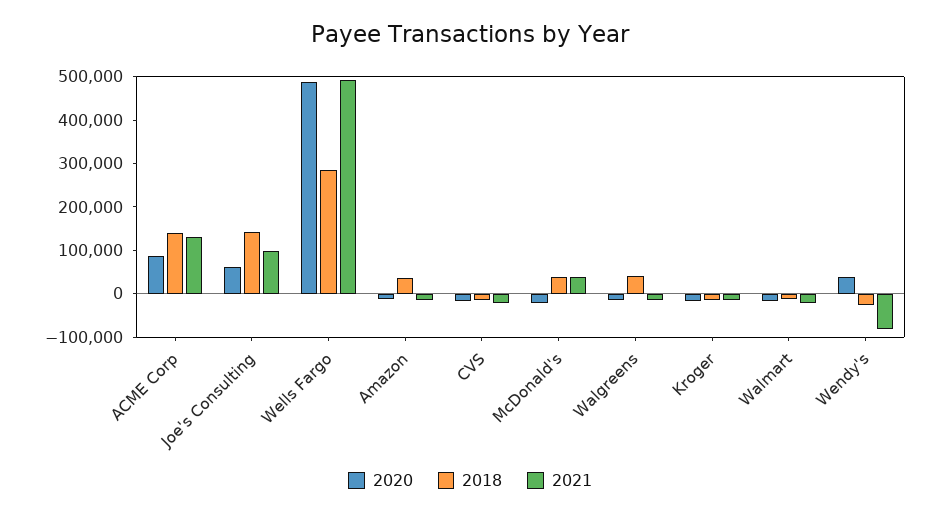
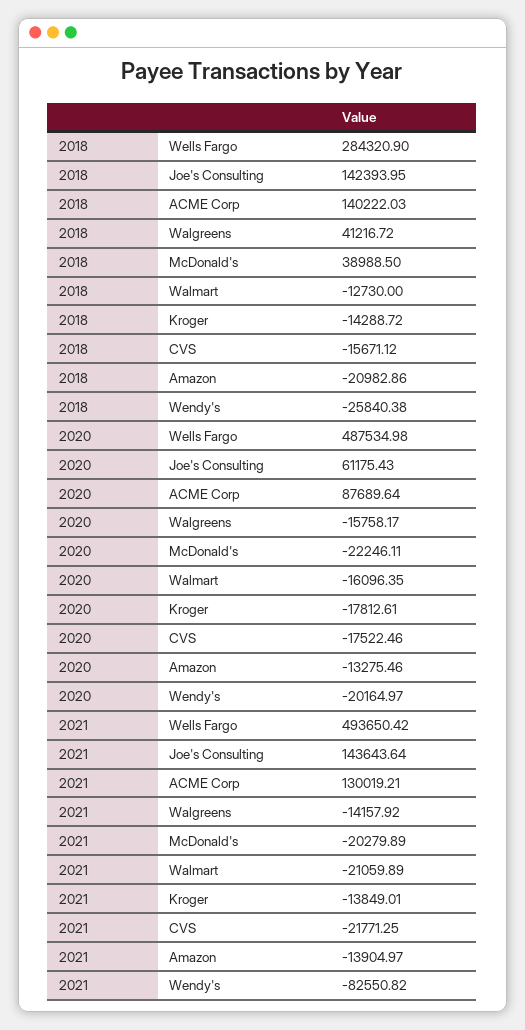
2021, Joe's Consulting: 100000 -> 143643.64
2018, Amazon: 40000 -> -20982.86
2021, McDonald's: 40000 -> -20279.89
2020, Wendy's: 40000 -> -20164.97

